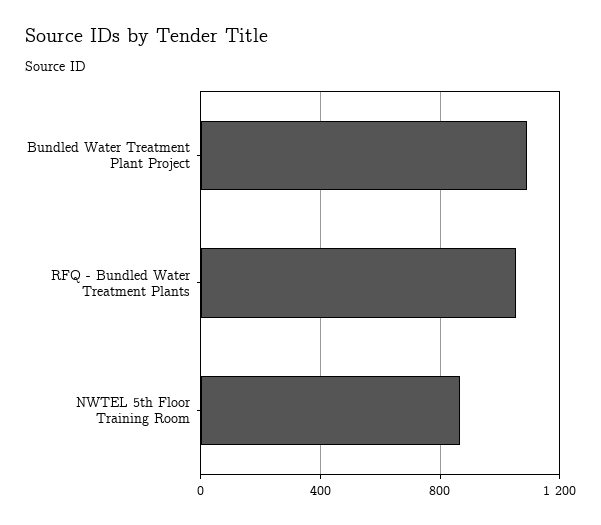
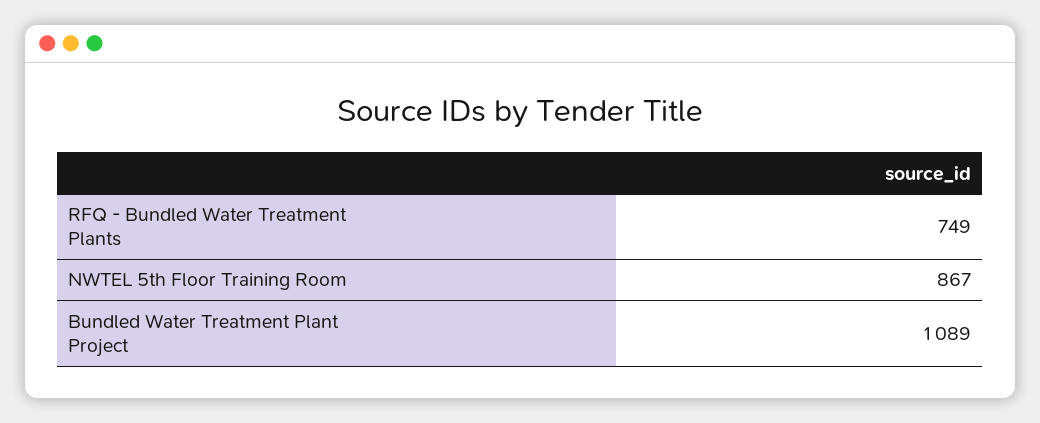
RFQ - Bundled Water Treatment Plants: 1050 -> 749

